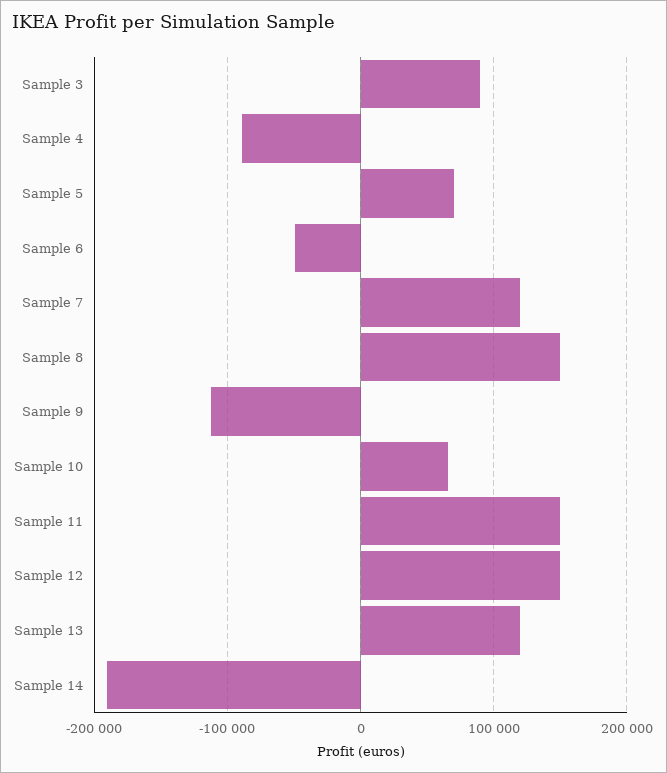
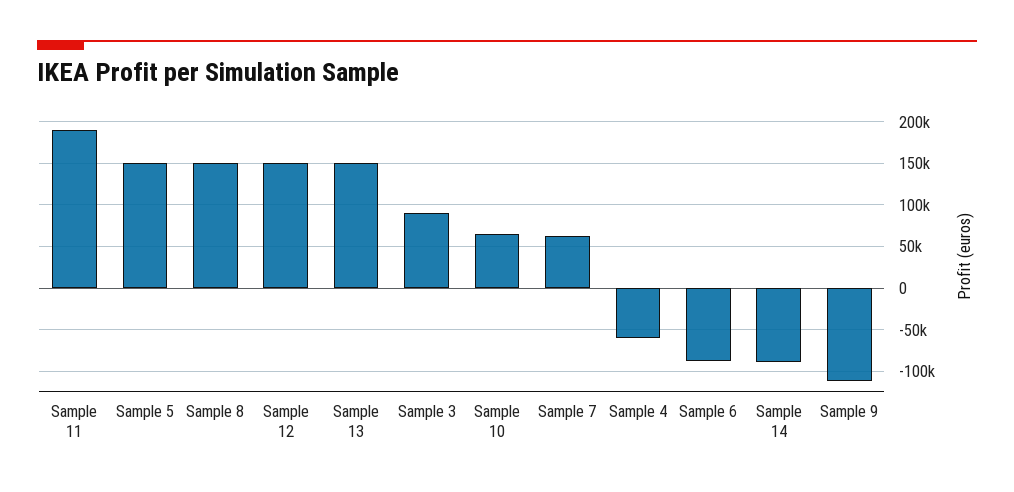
Sample 4: -90000 -> -60000
Sample 5: 70000 -> 150000
Sample 6: -50000 -> -90000
Sample 7: 120000 -> 60000
Sample 11: 150000 -> 190000
Sample 13: 120000 -> 150000
Sample 14: -190000 -> -90000

